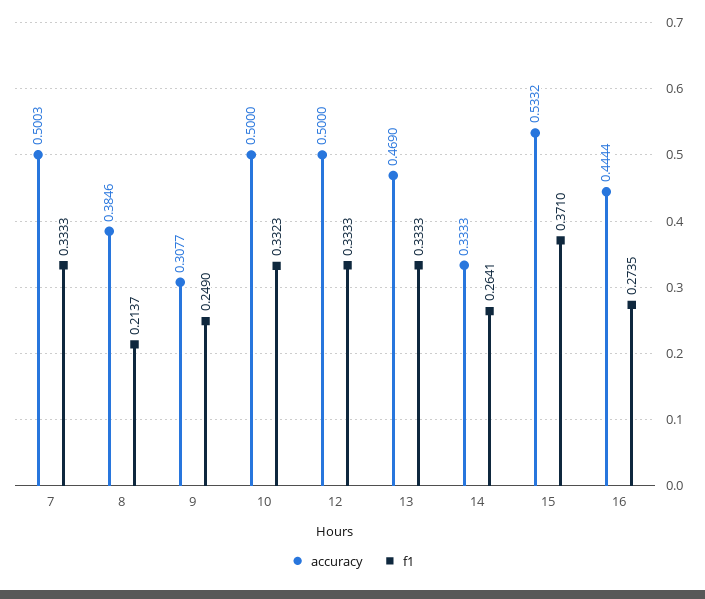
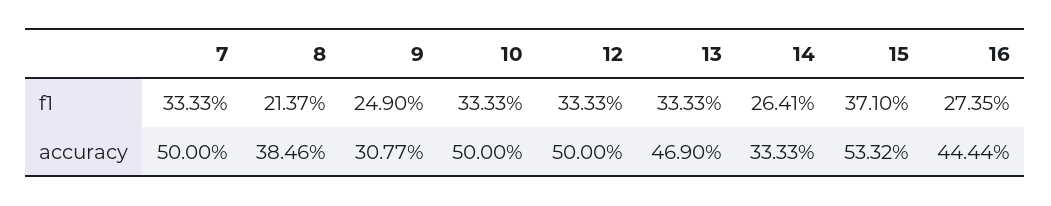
accuracy, 7: 0.5003 -> 0.5
f1, 10: 0.3323 -> 0.3333

